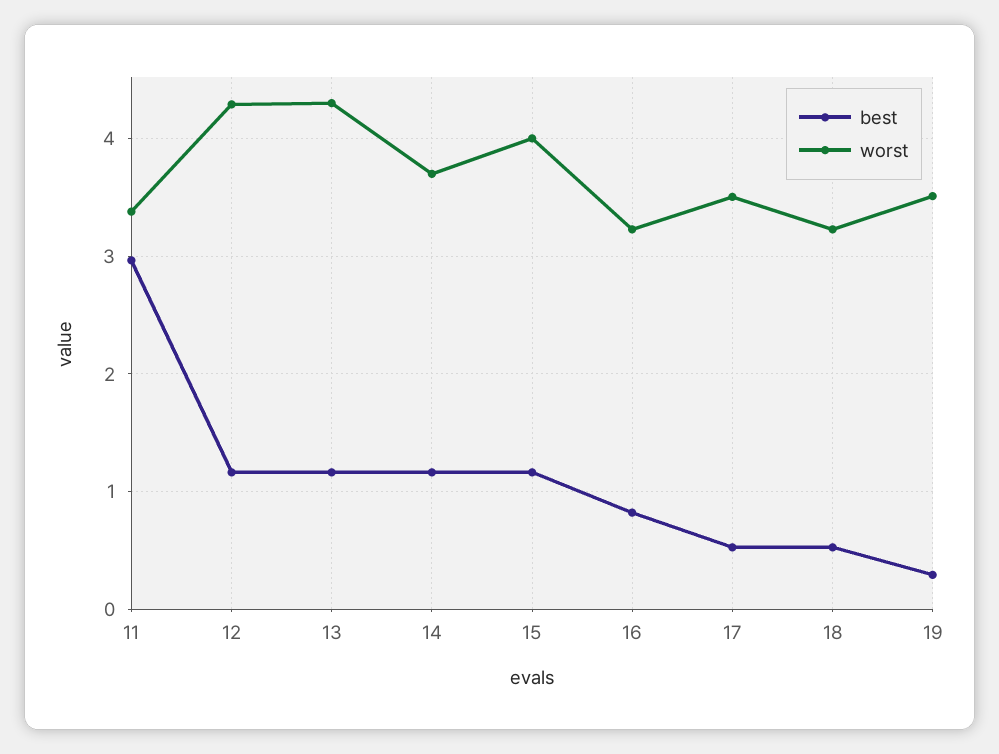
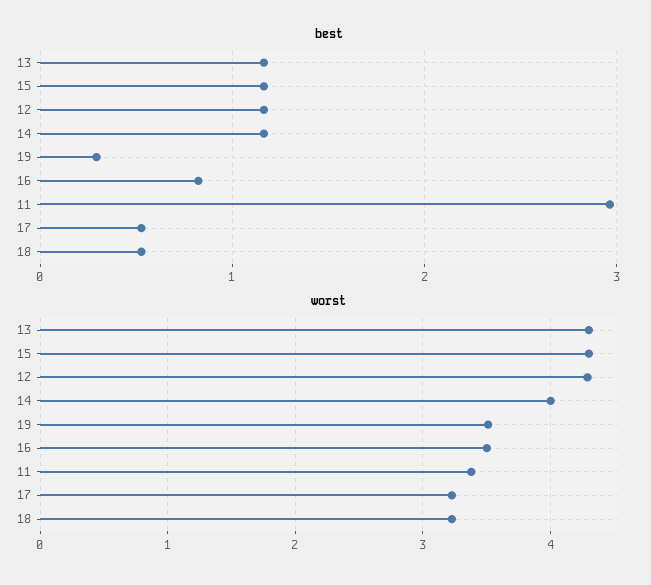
worst, 14: 3.7 -> 4
worst, 15: 4 -> 4.3
worst, 16: 3.2 -> 3.5
worst, 17: 3.5 -> 3.2

